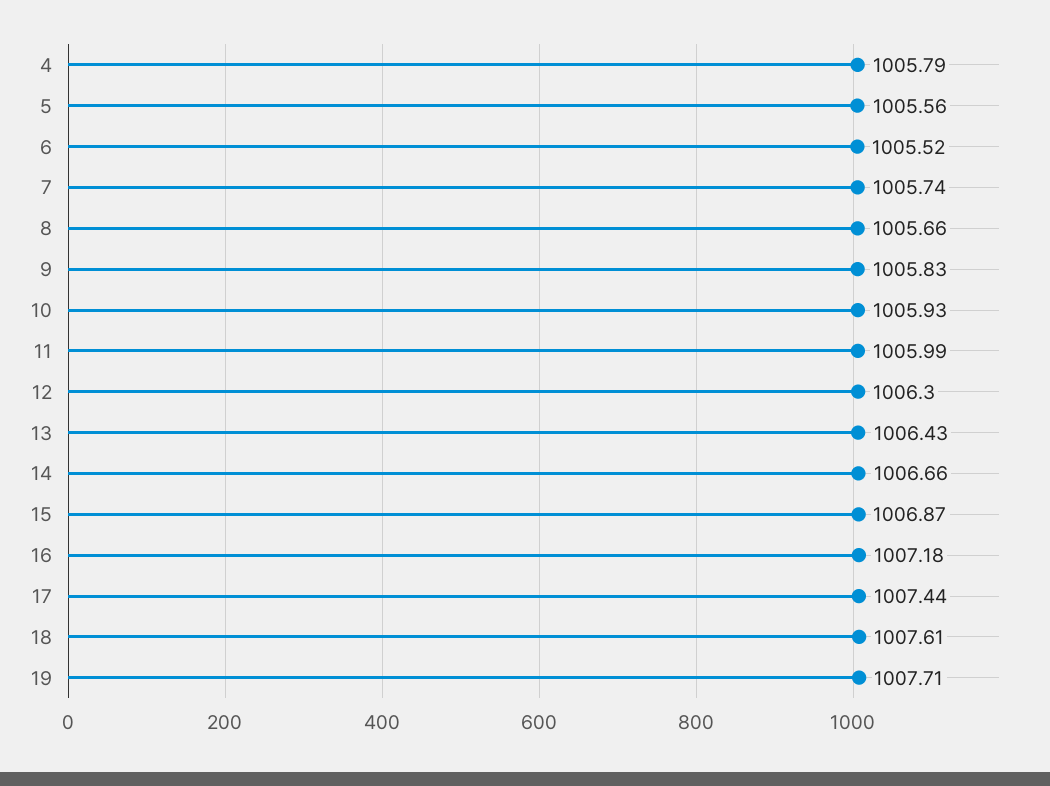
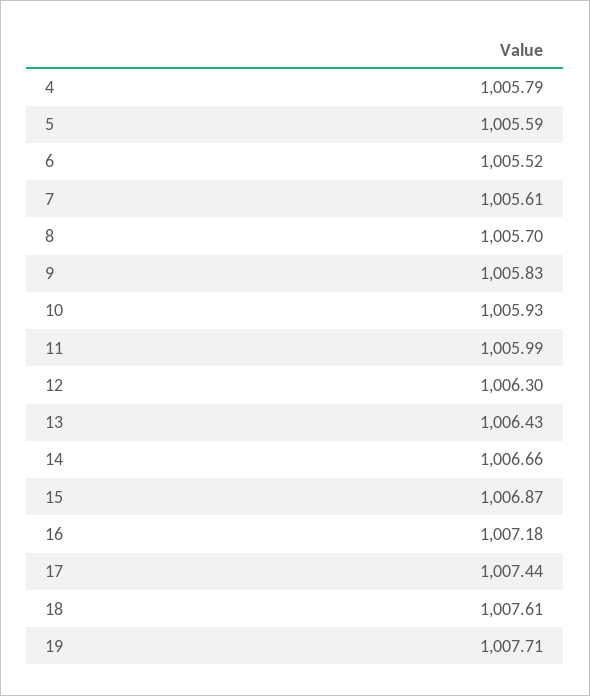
5: 1005.56 -> 1005.59
7: 1005.74 -> 1005.61
8: 1005.66 -> 1005.7

